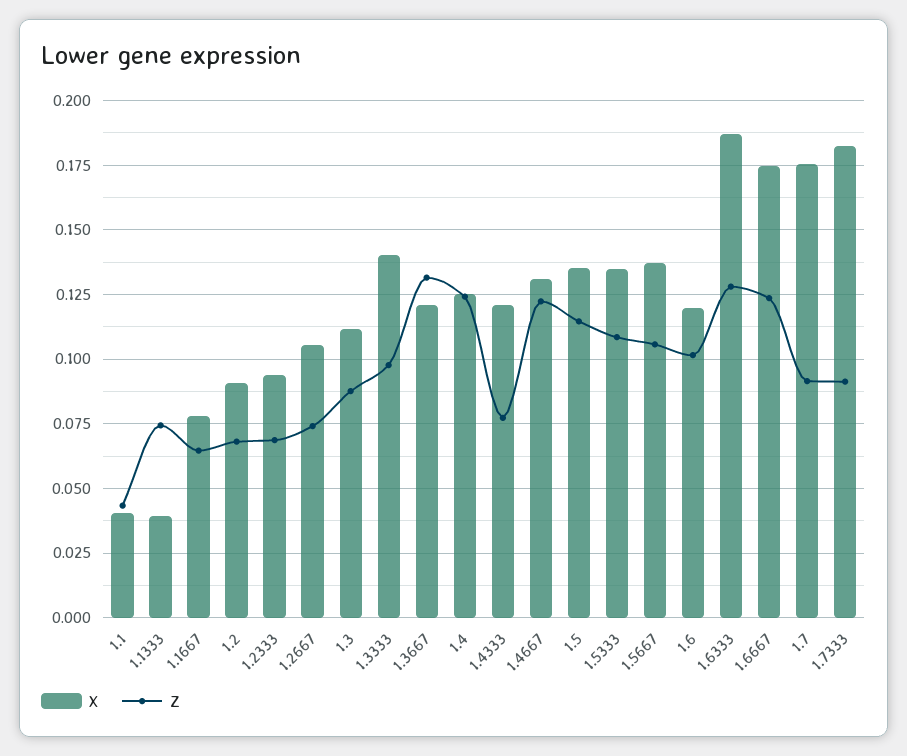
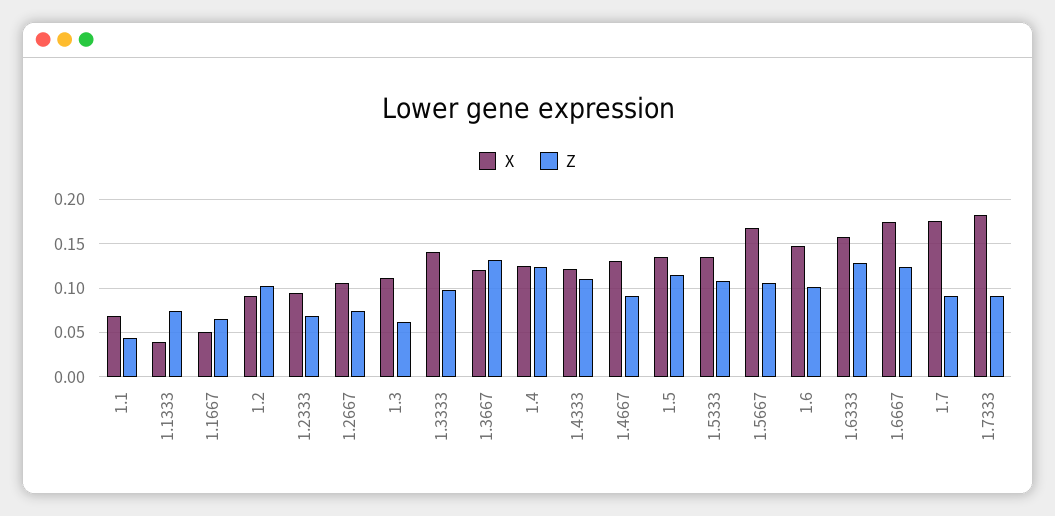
X, 1.1: 0.04 -> 0.07
X, 1.1667: 0.0775 -> 0.05
Z, 1.2: 0.0675 -> 0.1
Z, 1.3: 0.0875 -> 0.06
Z, 1.4333: 0.0775 -> 0.11
Z, 1.4667: 0.1225 -> 0.09
X, 1.5667: 0.1375 -> 0.17
X, 1.6: 0.12 -> 0.15
X, 1.6333: 0.1875 -> 0.16

